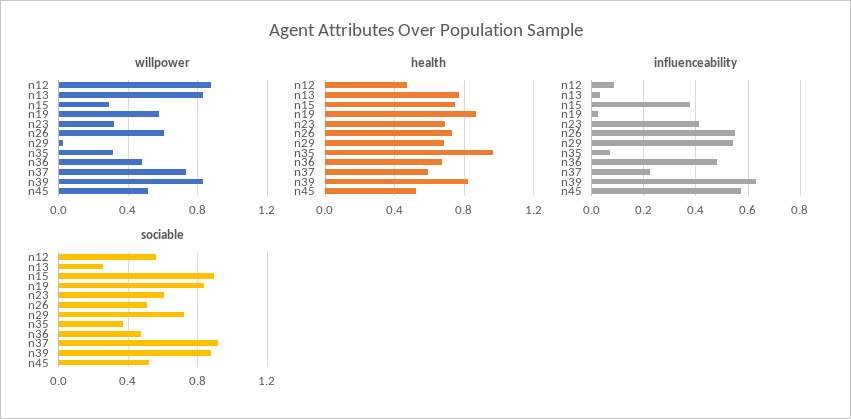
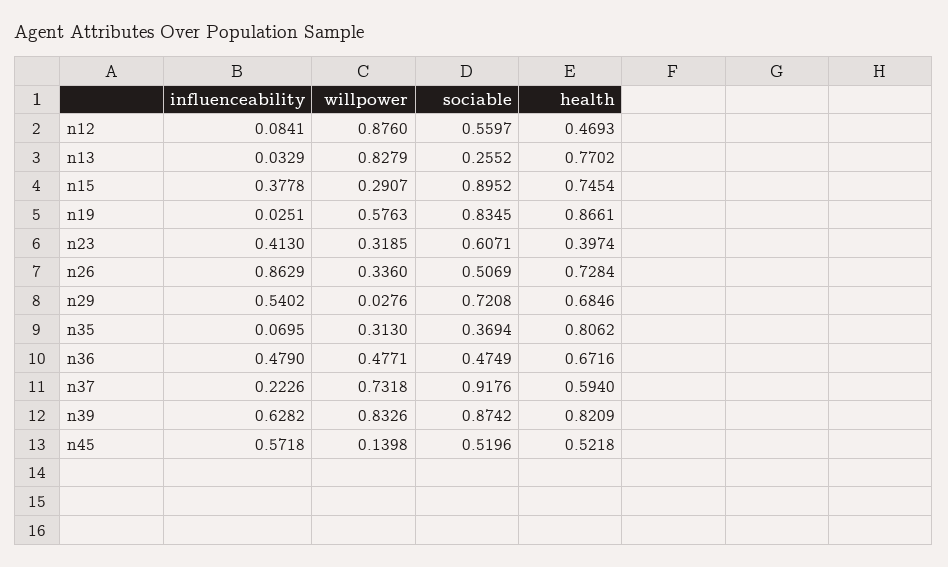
willpower, n26: 0.6 -> 0.336
willpower, n45: 0.5 -> 0.1398
health, n23: 0.7 -> 0.3974
health, n35: 0.95 -> 0.8062
influenceability, n26: 0.55 -> 0.8629

